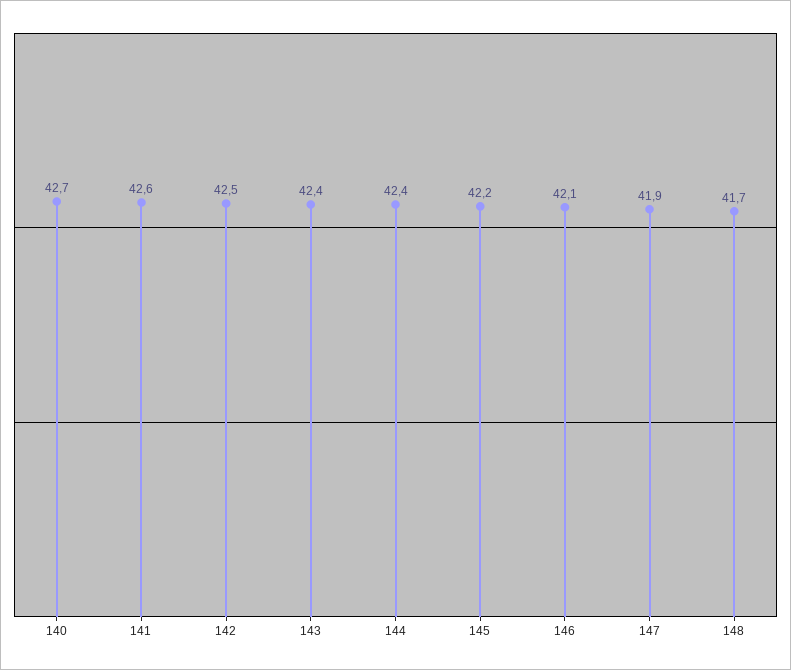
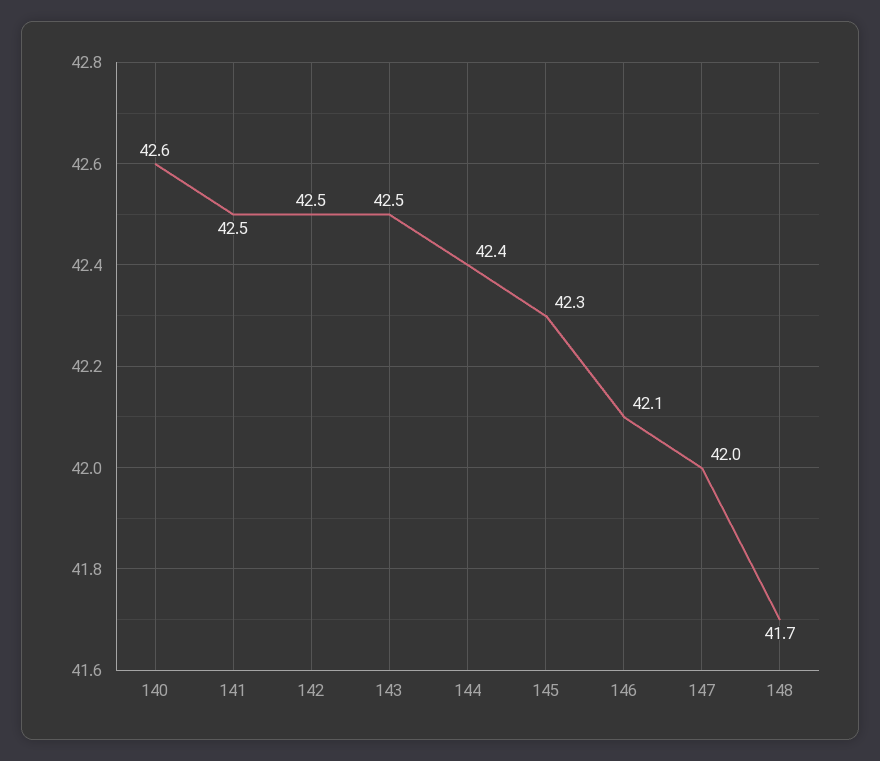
140: 42.7 -> 42.6
141: 42.6 -> 42.5
143: 42.4 -> 42.5
145: 42.2 -> 42.3
147: 41.9 -> 42

